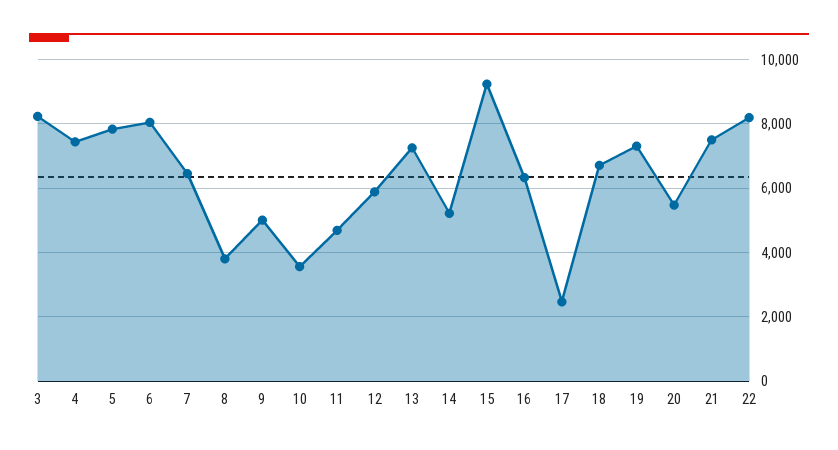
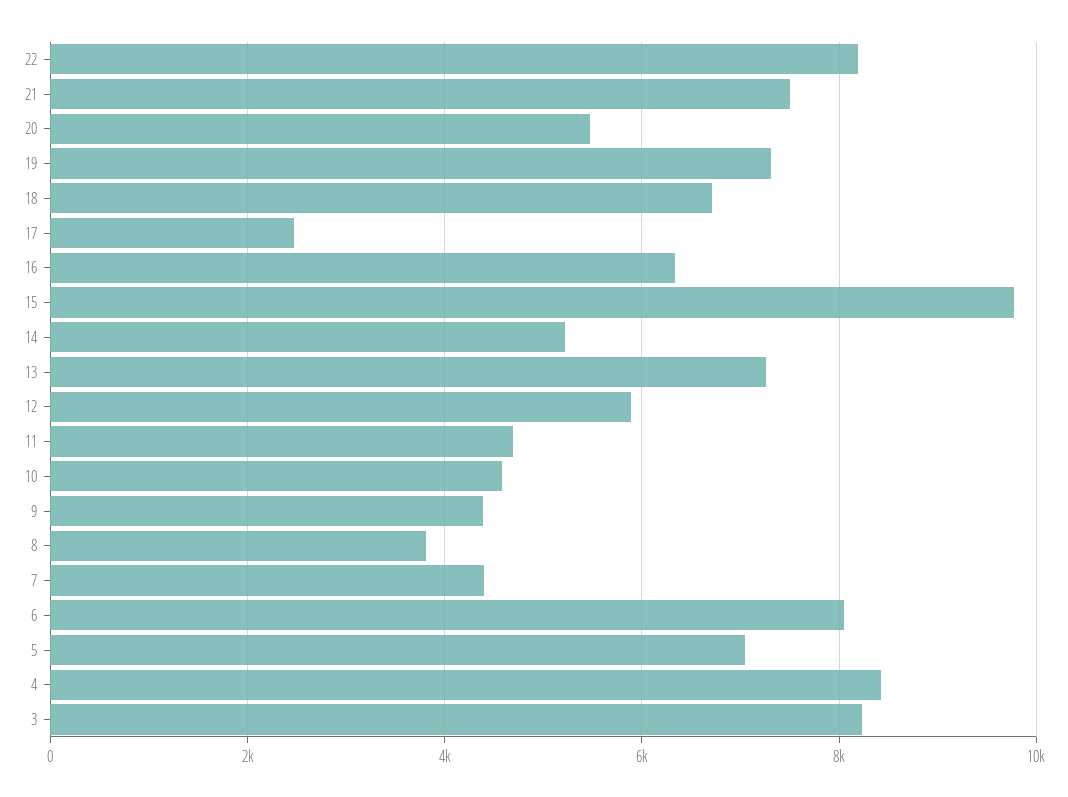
4: 7400 -> 8400
5: 7800 -> 7000
7: 6400 -> 4400
9: 5000 -> 4400
10: 3600 -> 4600
15: 9200 -> 9800

